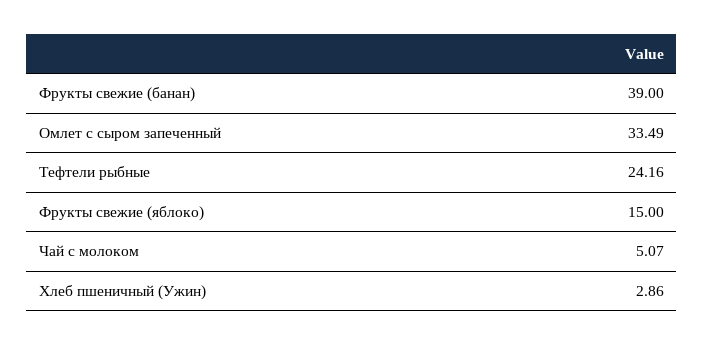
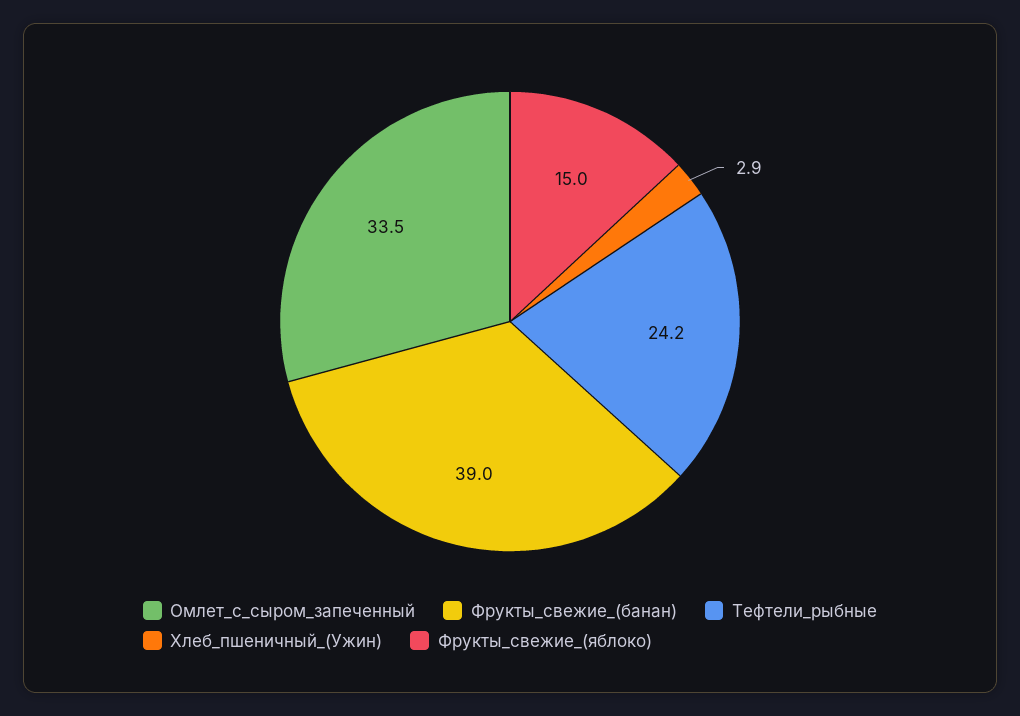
Чай с молоком: 5.07 -> none

